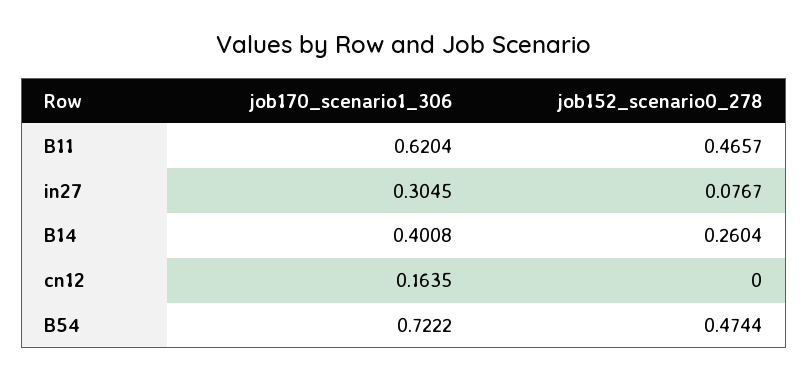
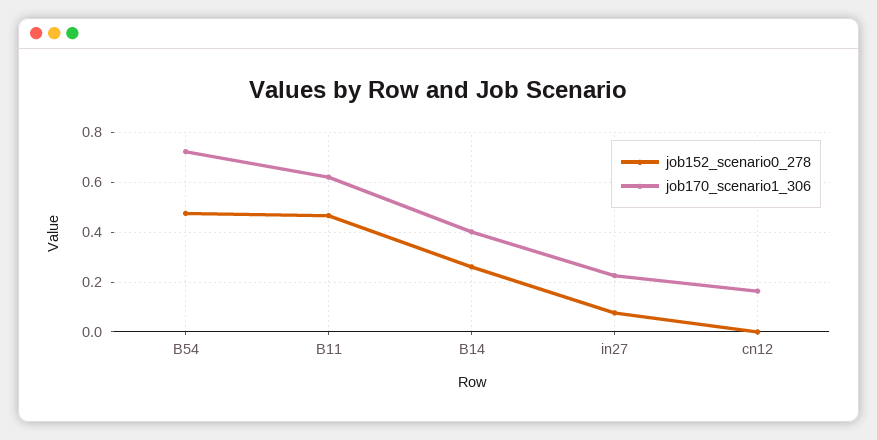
job170_scenario1_306, in27: 0.3045 -> 0.225

